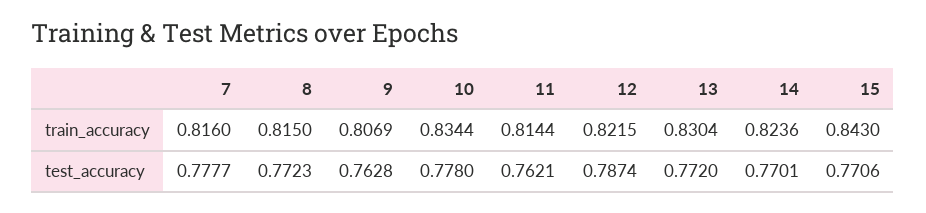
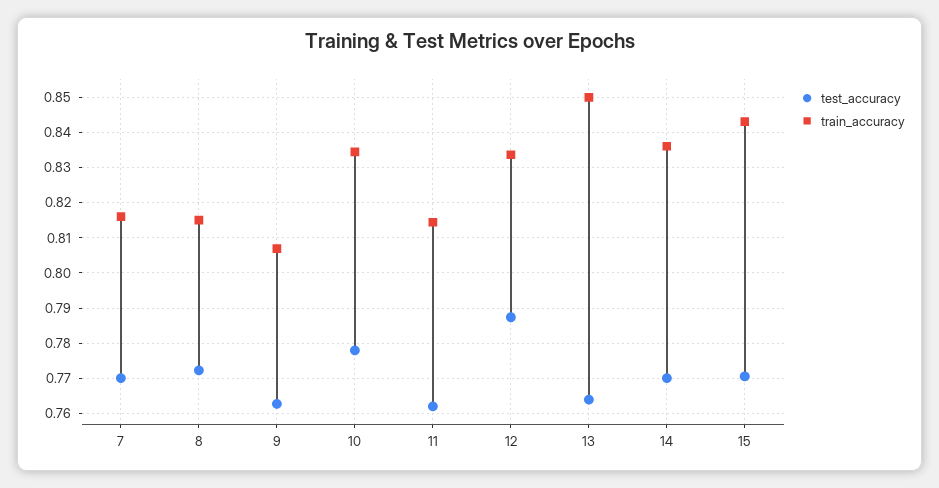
train_accuracy, 12: 0.8215 -> 0.834
train_accuracy, 13: 0.8304 -> 0.85
train_accuracy, 14: 0.8236 -> 0.836
test_accuracy, 7: 0.7777 -> 0.77
test_accuracy, 13: 0.772 -> 0.764

